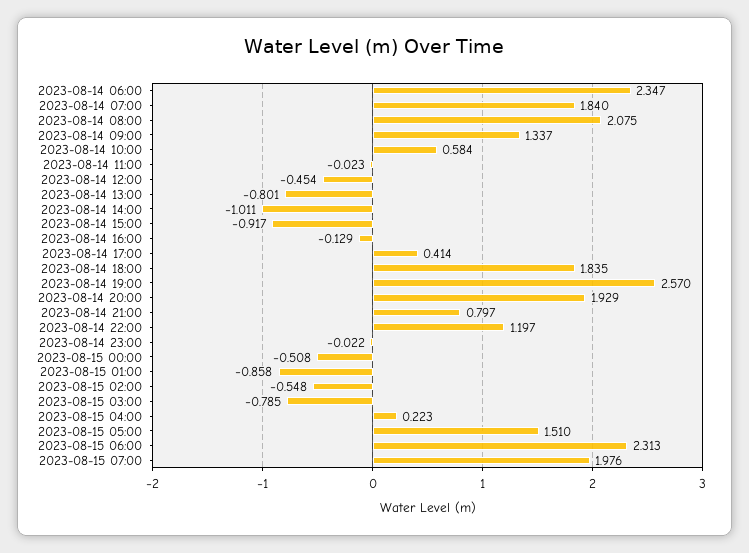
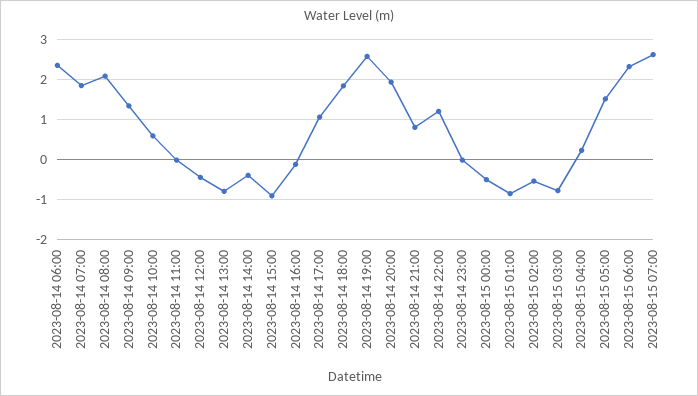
2023-08-14 14:00: -1.011 -> -0.4
2023-08-14 17:00: 0.414 -> 1
2023-08-15 07:00: 1.976 -> 2.6

